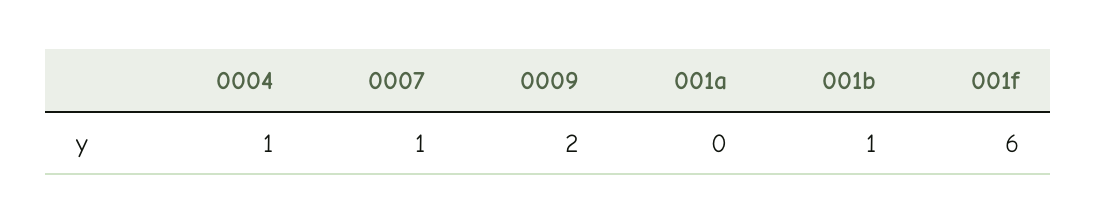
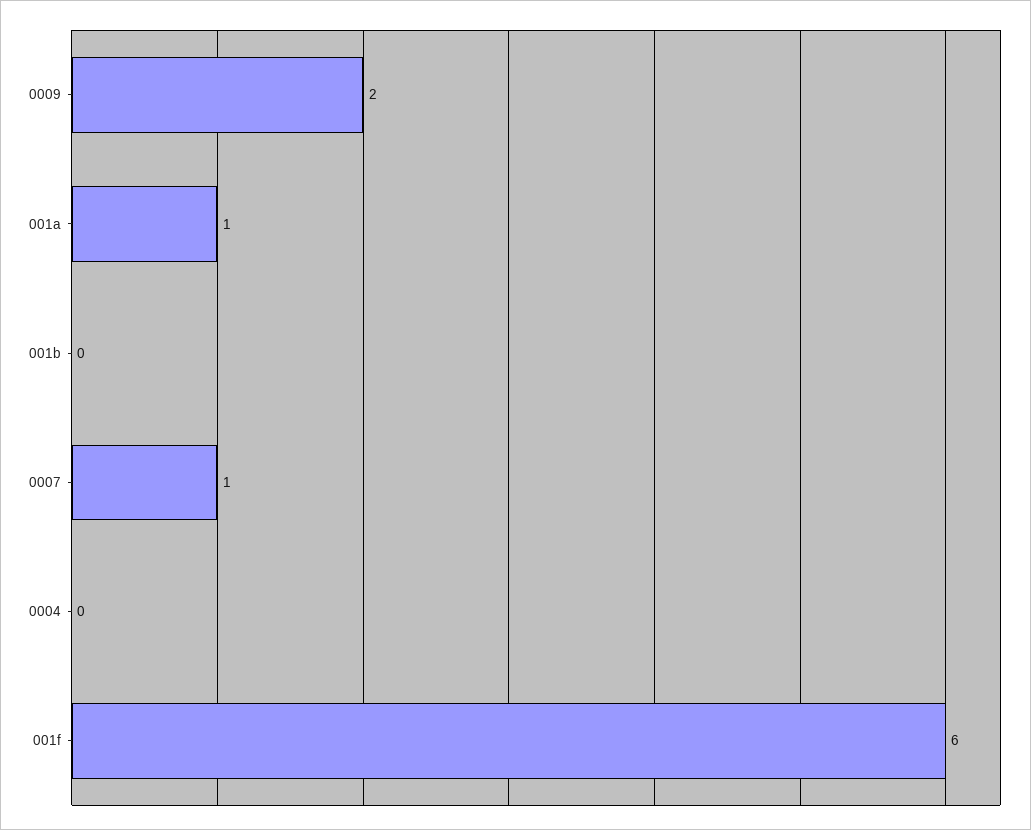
0004: 1 -> 0
001a: 0 -> 1
001b: 1 -> 0

